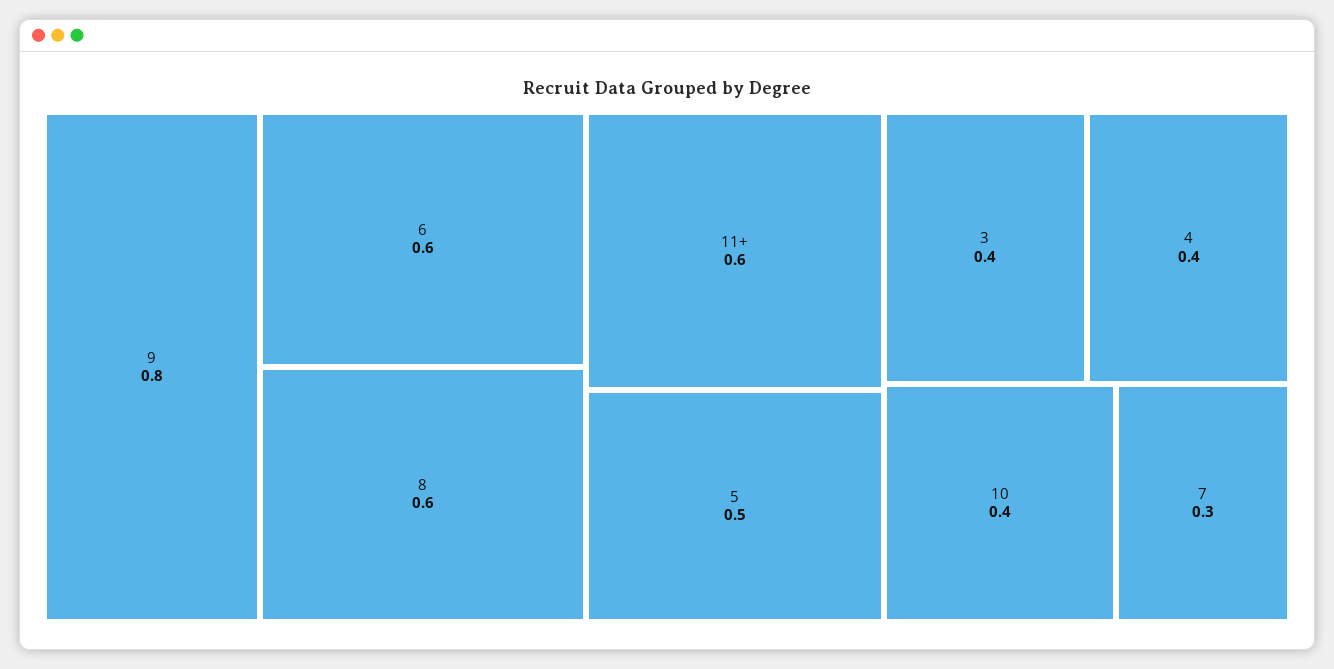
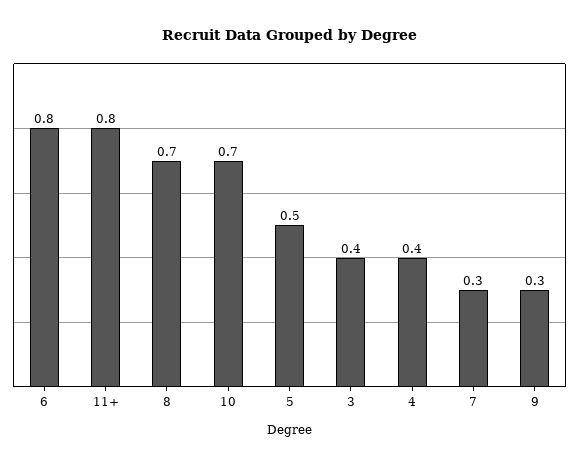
9: 0.8 -> 0.3
6: 0.6 -> 0.8
8: 0.6 -> 0.7
11+: 0.6 -> 0.8
10: 0.4 -> 0.7

